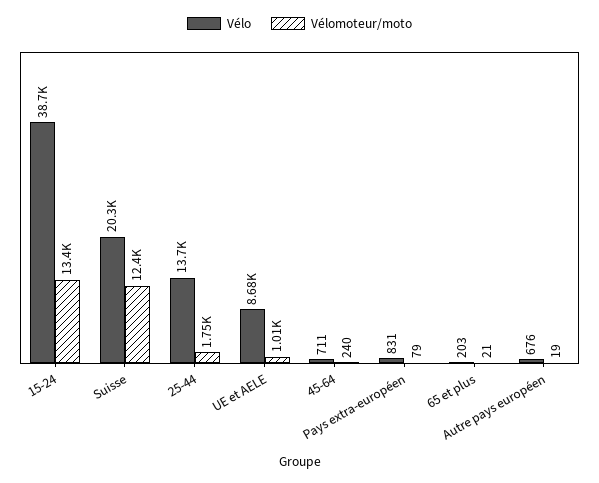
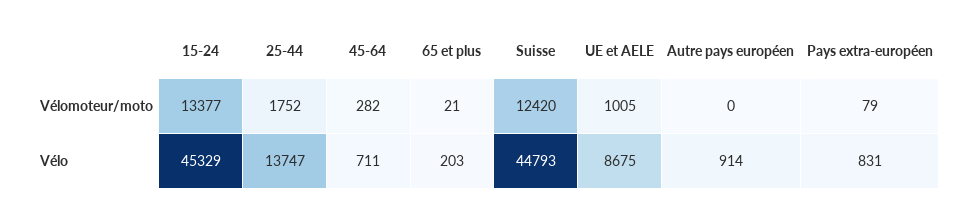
Vélo, 15-24: 38700 -> 45329
Vélo, Suisse: 20300 -> 44793
Vélomoteur/moto, 45-64: 240 -> 282
Vélo, Autre pays européen: 676 -> 914
Vélomoteur/moto, Autre pays européen: 19 -> 0

